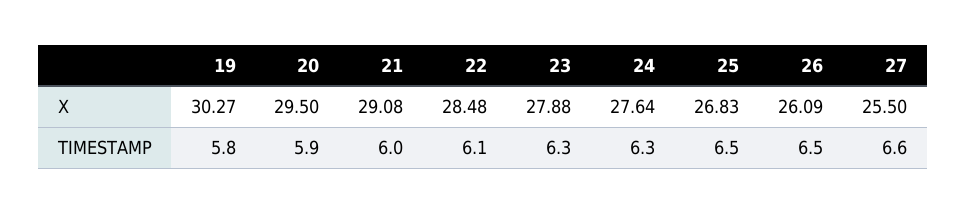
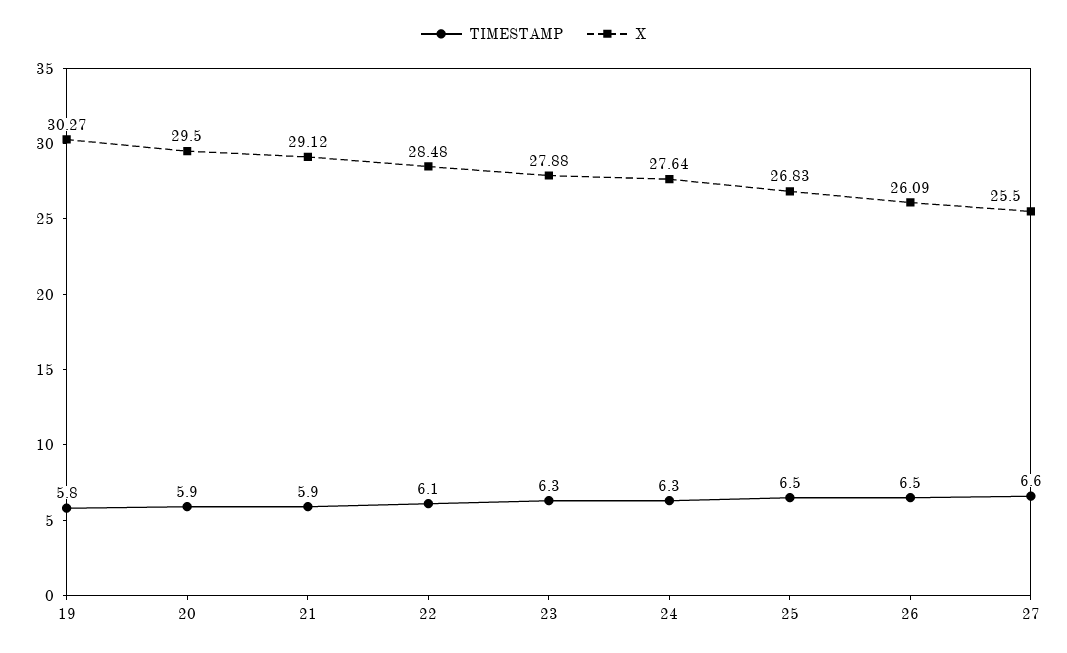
X, 21: 29.08 -> 29.12
TIMESTAMP, 21: 6 -> 5.9

